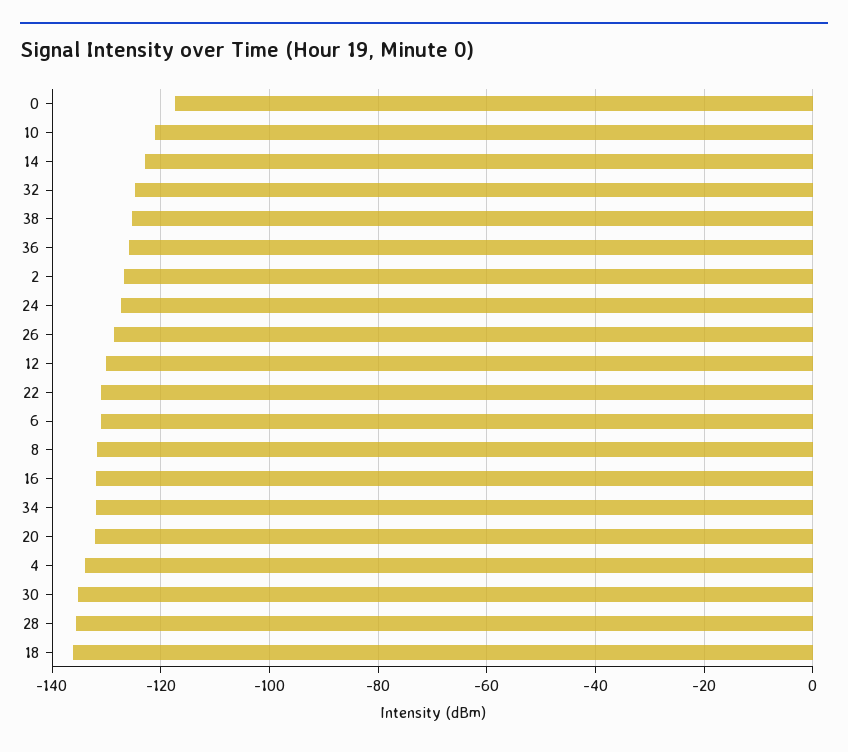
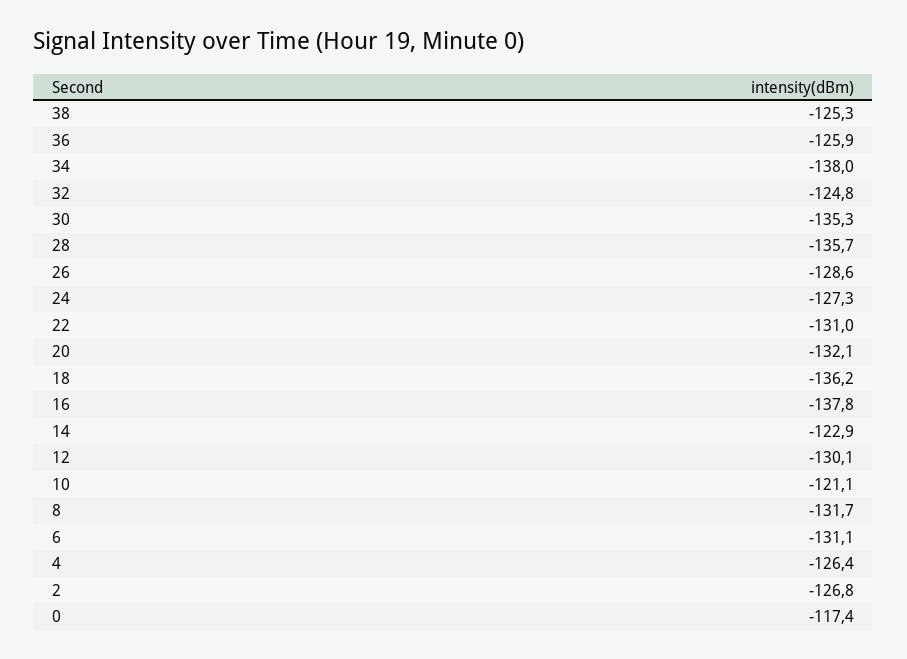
16: -132 -> -137.8
34: -132 -> -138
4: -134 -> -126.4

